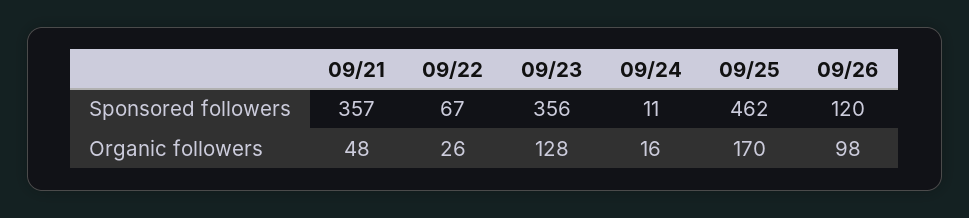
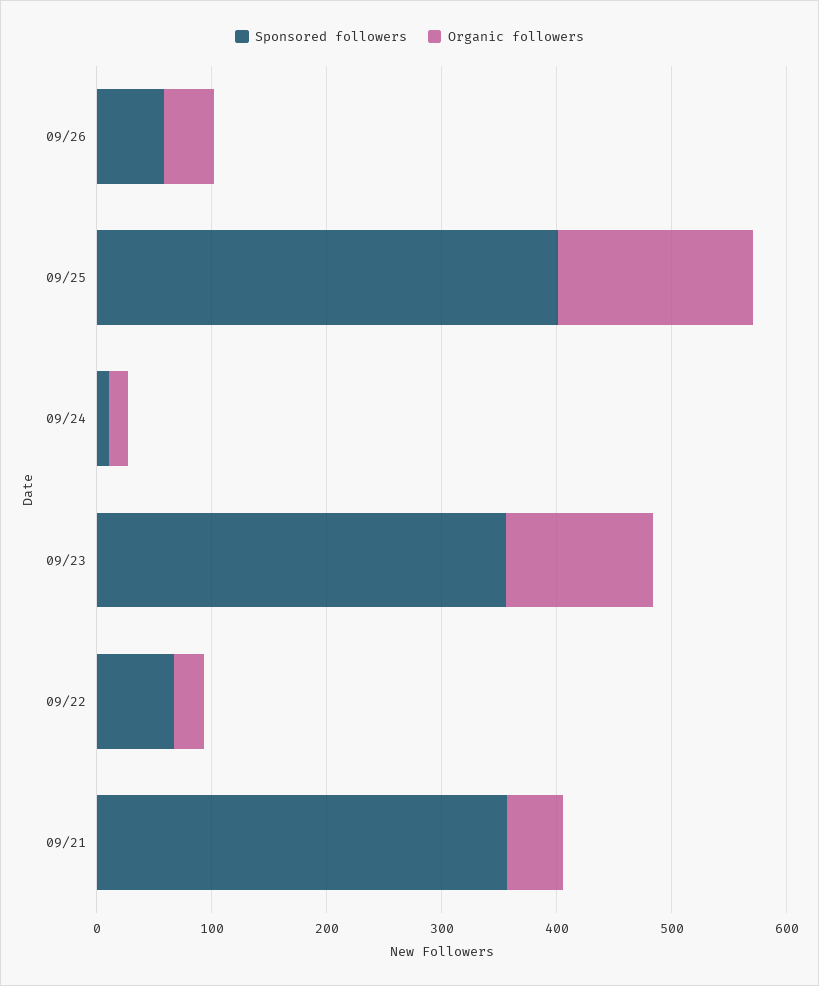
Sponsored followers, 09/25: 462 -> 400
Sponsored followers, 09/26: 120 -> 60
Organic followers, 09/26: 98 -> 40

